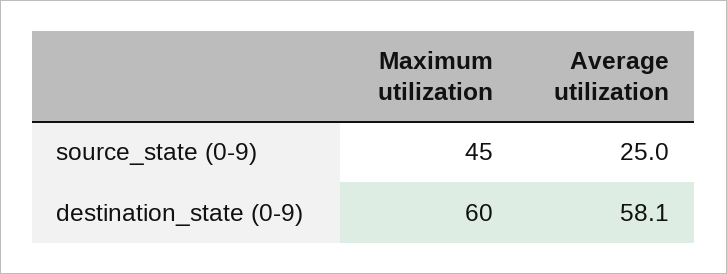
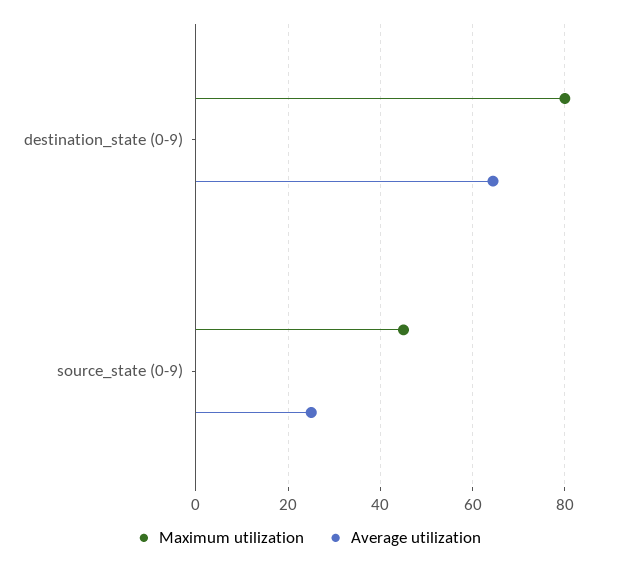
Maximum utilization, destination_state (0-9): 60 -> 80
Average utilization, destination_state (0-9): 58.1 -> 64

